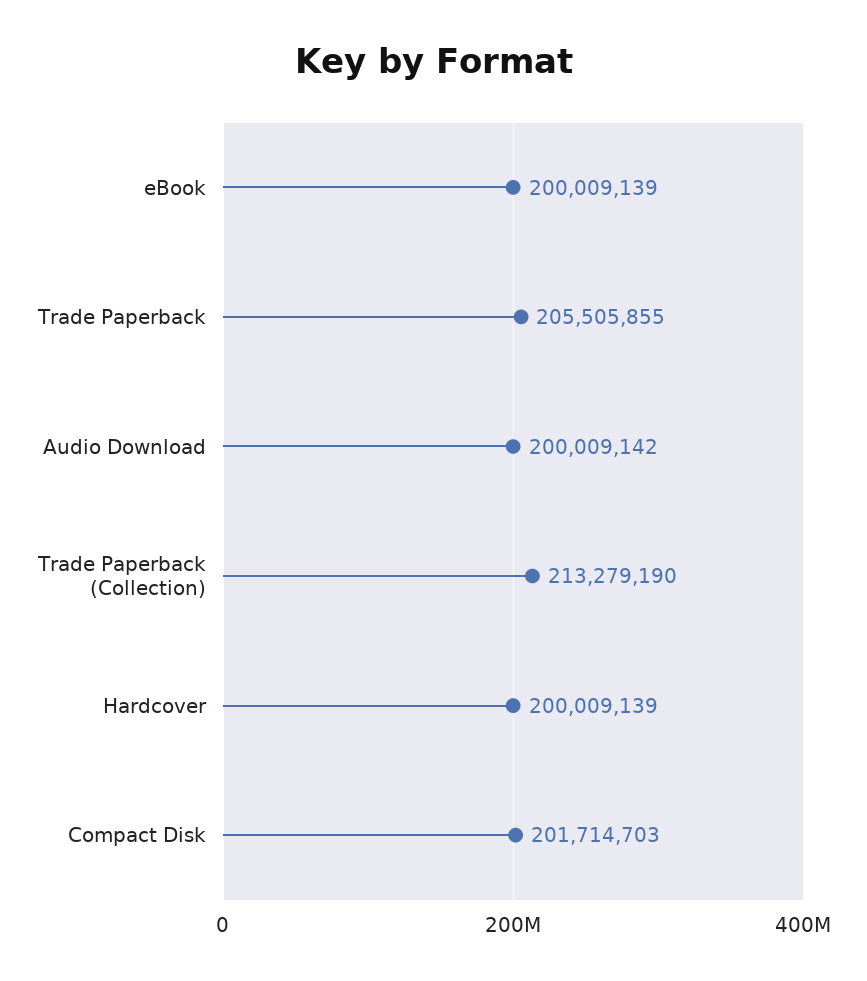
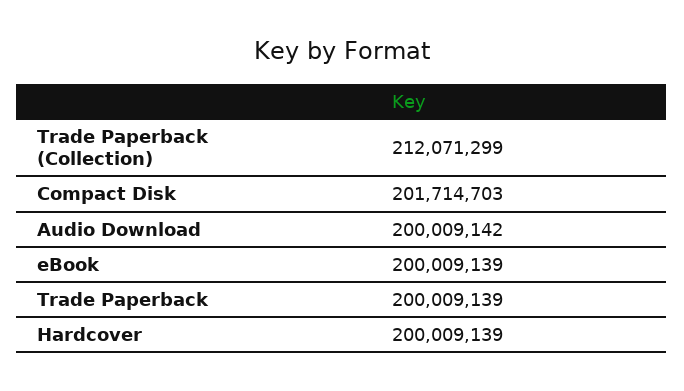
Trade Paperback: 205505855 -> 200009139
Trade Paperback (Collection): 213279190 -> 212071299

